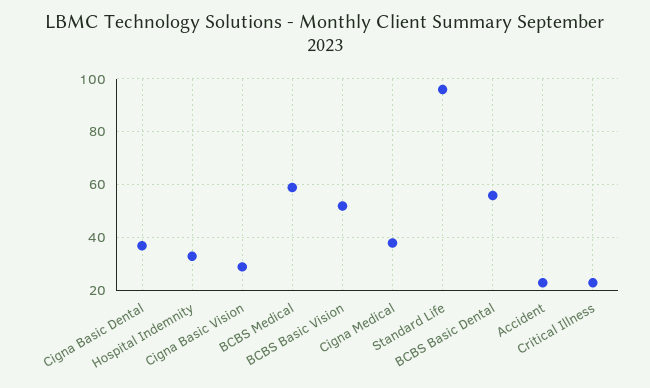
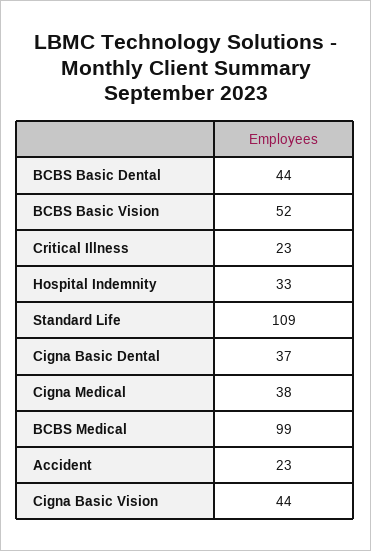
Cigna Basic Vision: 30 -> 44
BCBS Medical: 60 -> 99
Standard Life: 95 -> 109
BCBS Basic Dental: 55 -> 44

